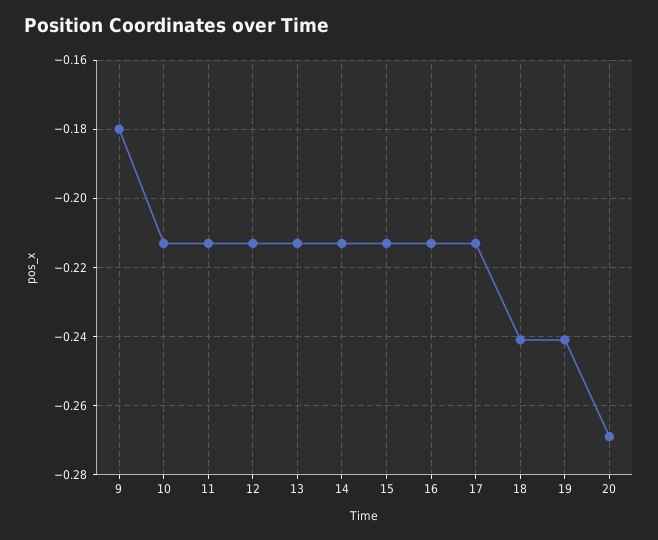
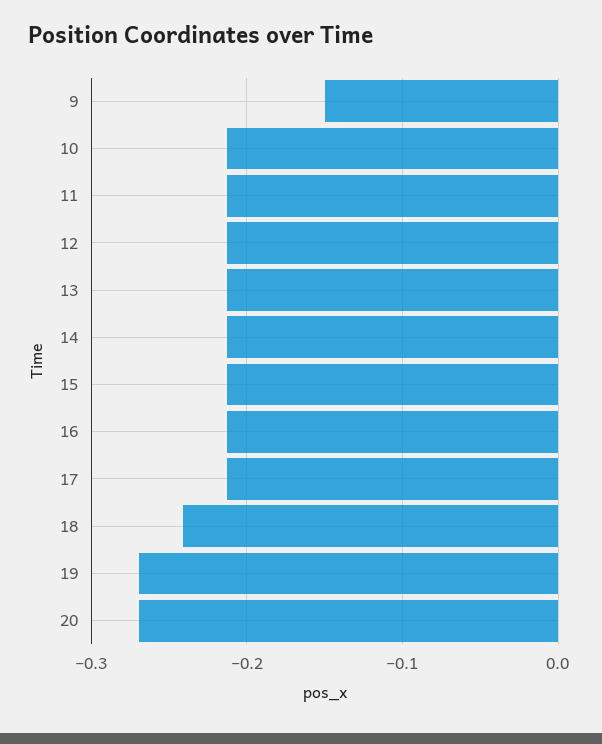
9: -0.18 -> -0.15
19: -0.24 -> -0.27

